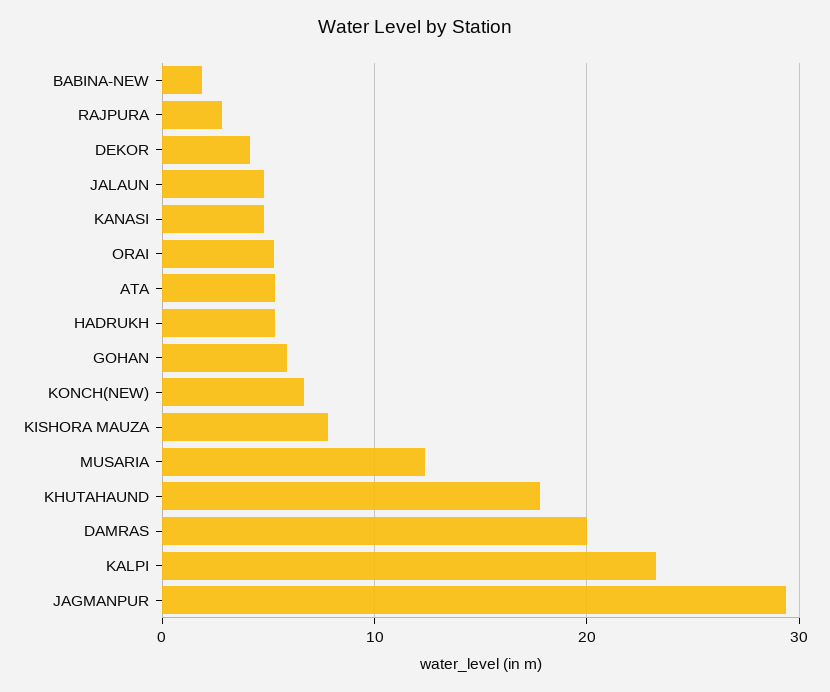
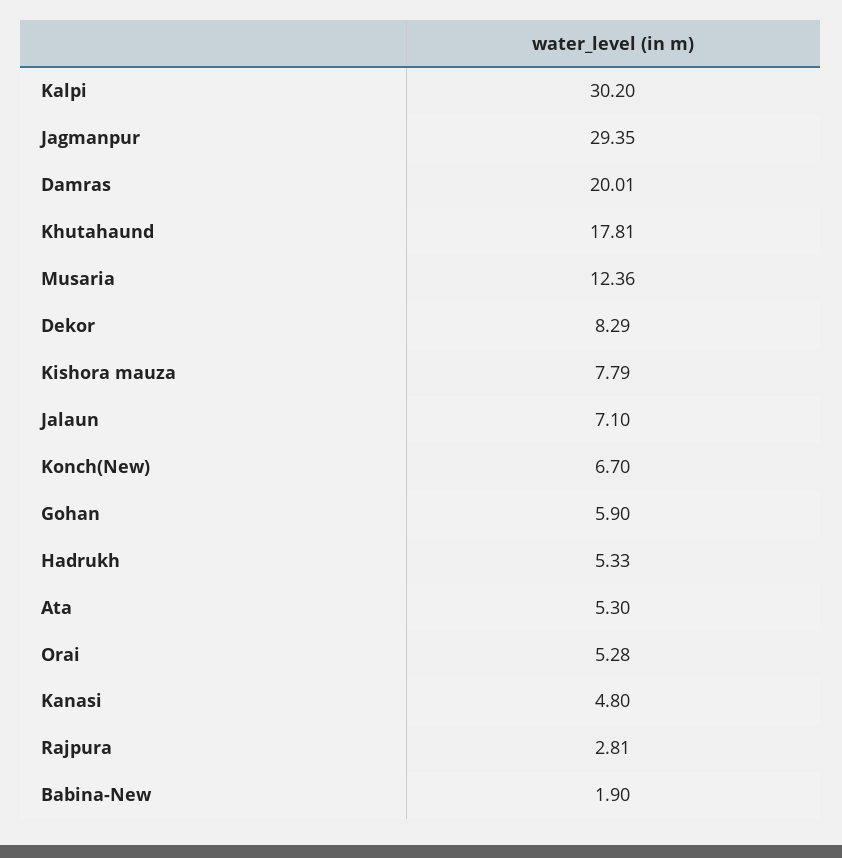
DEKOR: 4 -> 8.29
JALAUN: 5 -> 7.1
KALPI: 23 -> 30.2

